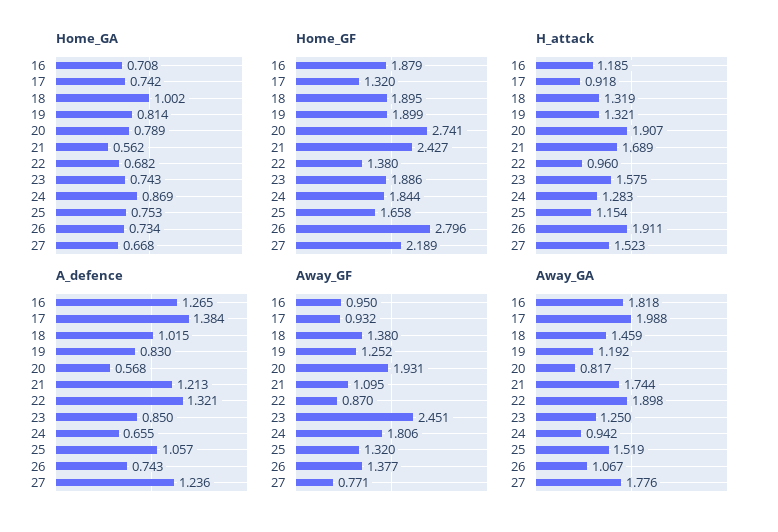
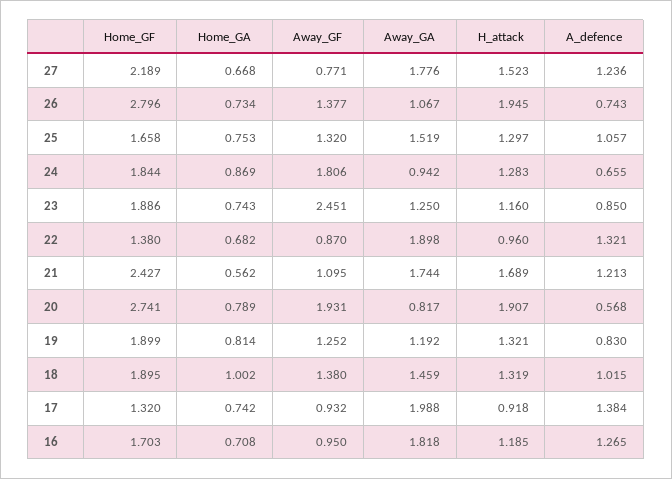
Home_GF, 16: 1.879 -> 1.703
H_attack, 23: 1.575 -> 1.16
H_attack, 25: 1.154 -> 1.297
H_attack, 26: 1.911 -> 1.945

